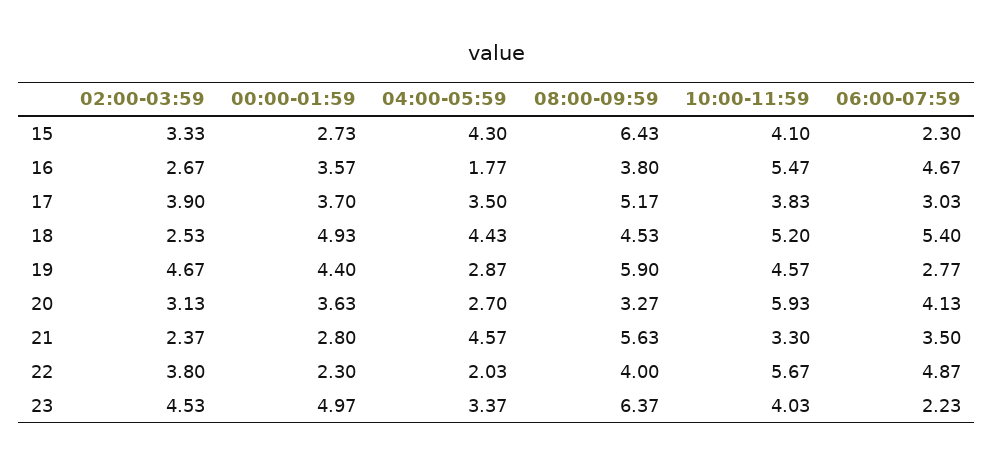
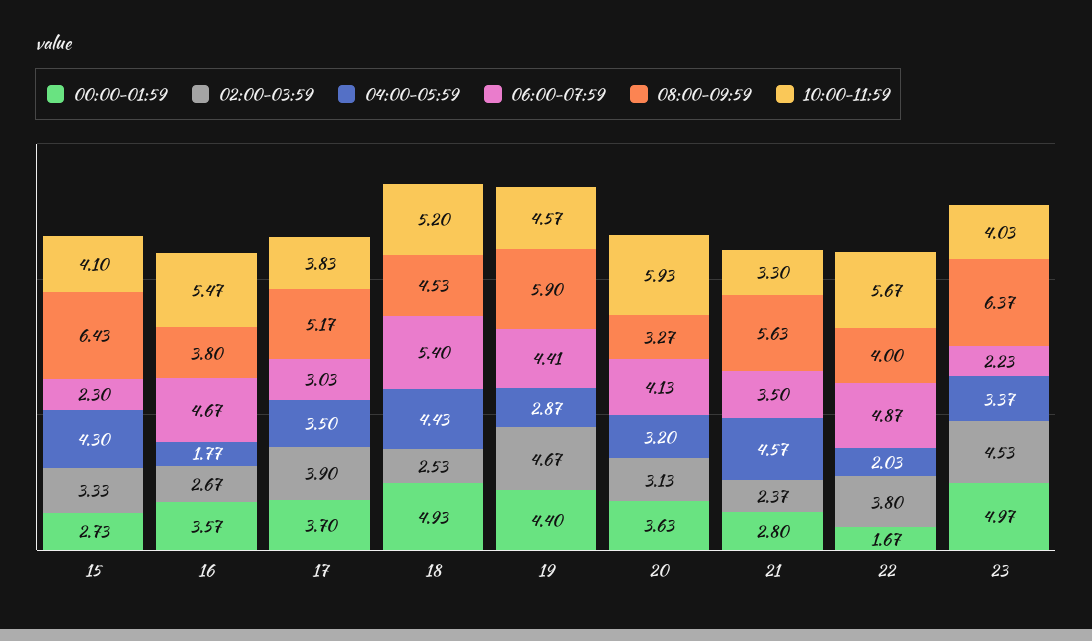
06:00-07:59, 19: 2.77 -> 4.41
04:00-05:59, 20: 2.7 -> 3.2
00:00-01:59, 22: 2.3 -> 1.67

